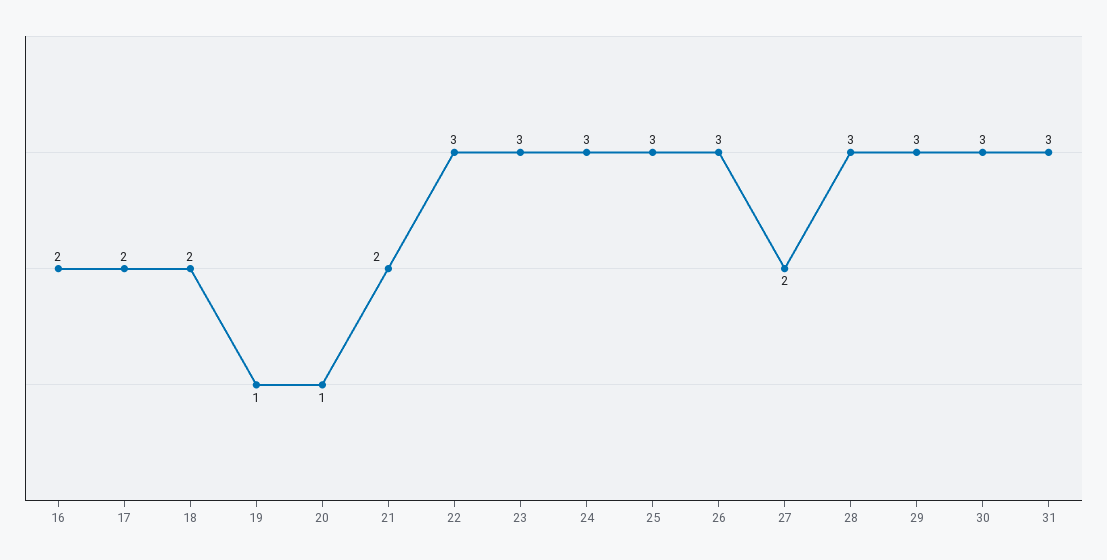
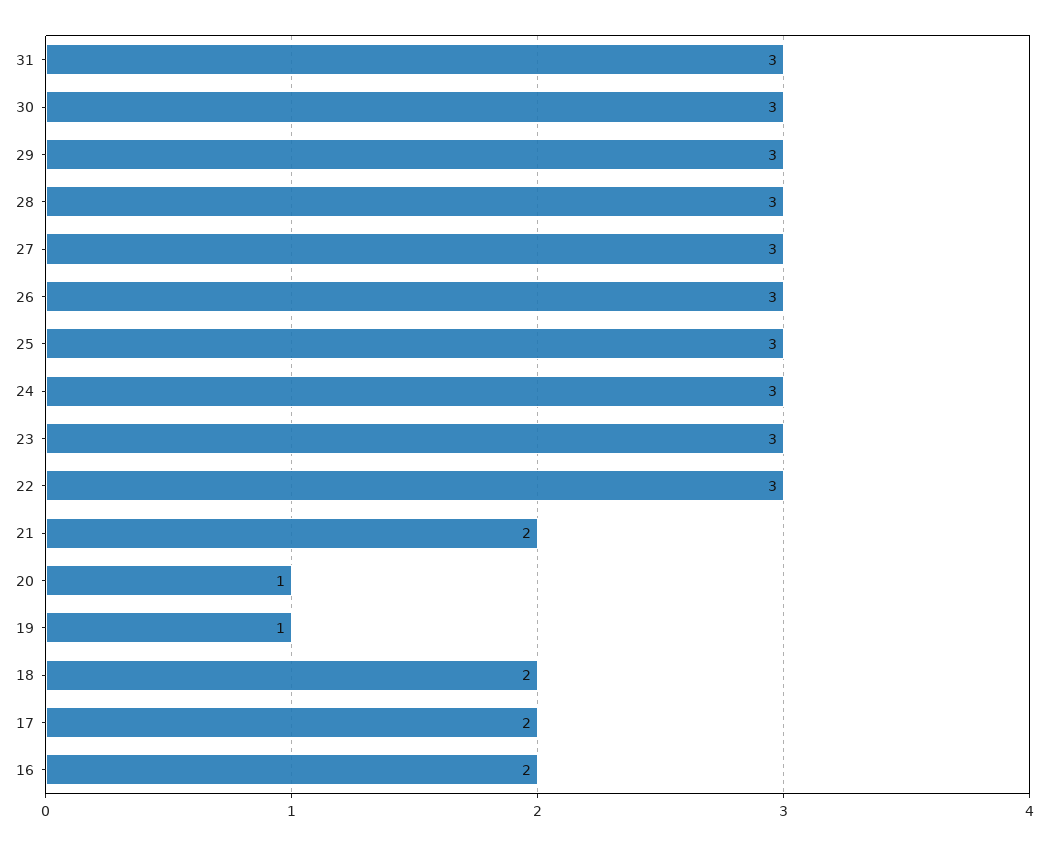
27: 2 -> 3

